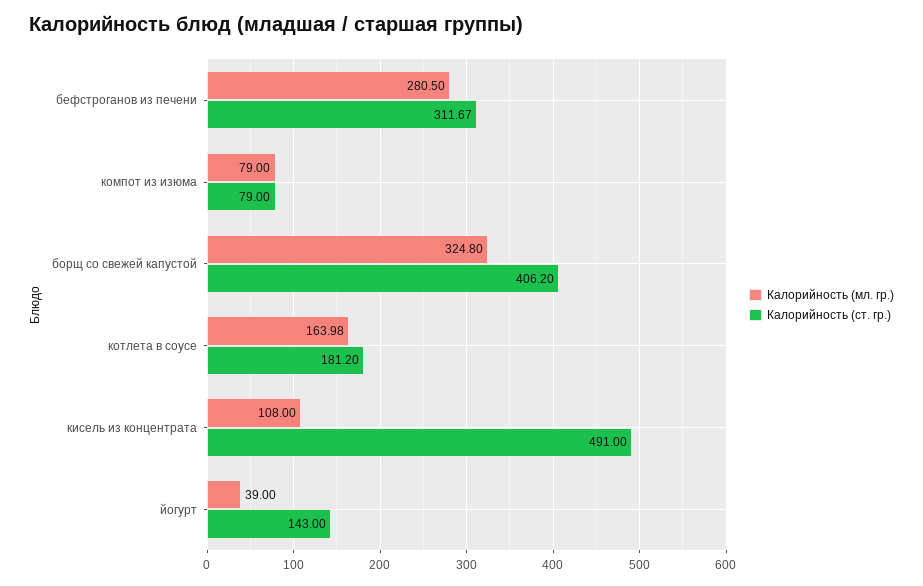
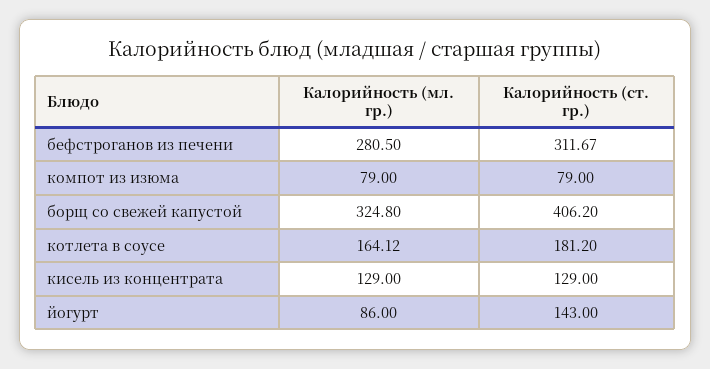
Калорийность (мл. гр.), котлета в соусе: 163.98 -> 164.12
Калорийность (мл. гр.), кисель из концентрата: 108 -> 129
Калорийность (ст. гр.), кисель из концентрата: 491 -> 129
Калорийность (мл. гр.), йогурт: 39 -> 86

